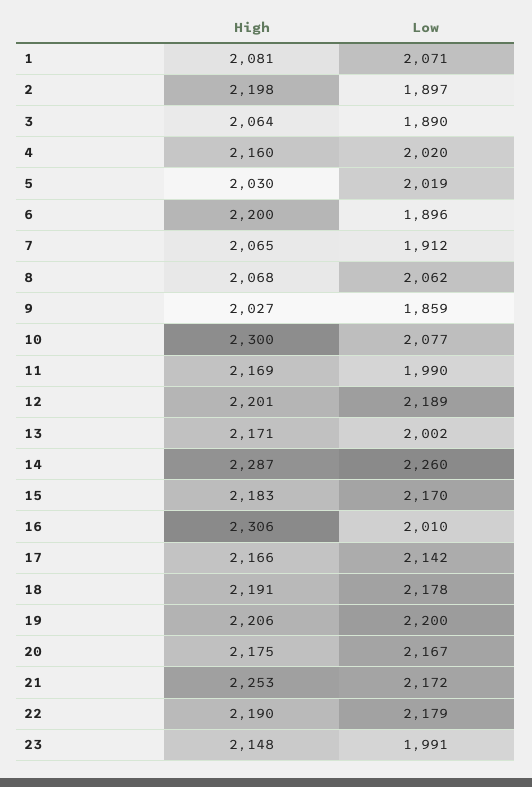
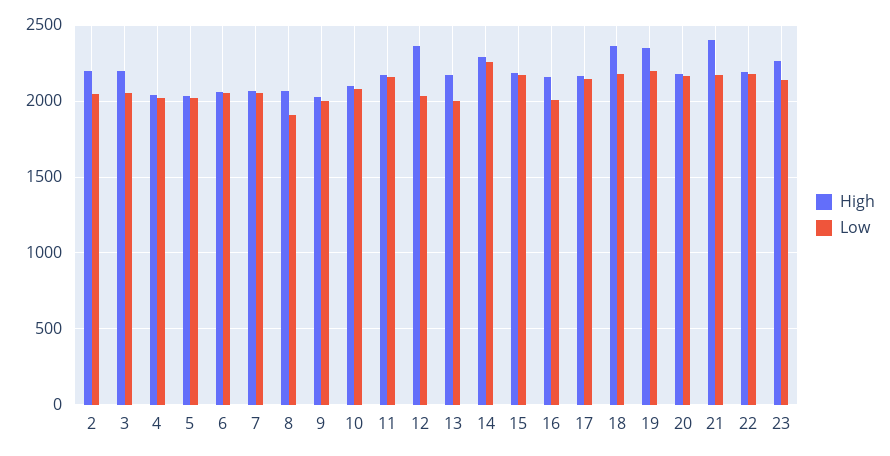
High, 1: 2081 -> none
Low, 1: 2071 -> none
Low, 2: 1897 -> 2050
High, 3: 2064 -> 2200
Low, 3: 1890 -> 2050
High, 4: 2160 -> 2050
High, 6: 2200 -> 2050
Low, 6: 1896 -> 2050
Low, 7: 1912 -> 2050
Low, 8: 2062 -> 1900
Low, 9: 1859 -> 2000
High, 10: 2300 -> 2100
Low, 11: 1990 -> 2150
High, 12: 2201 -> 2350
Low, 12: 2189 -> 2050
High, 16: 2306 -> 2150
High, 18: 2191 -> 2350
High, 19: 2206 -> 2350
High, 21: 2253 -> 2400
High, 23: 2148 -> 2250
Low, 23: 1991 -> 2150

